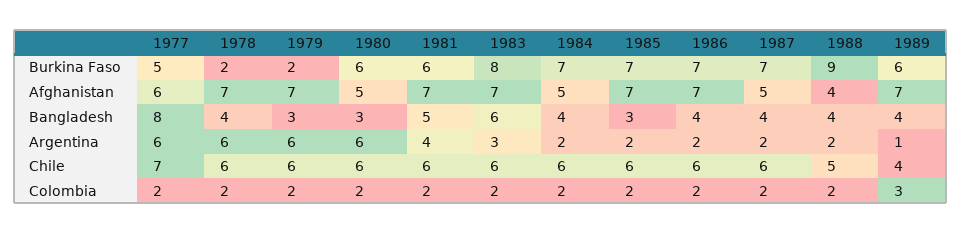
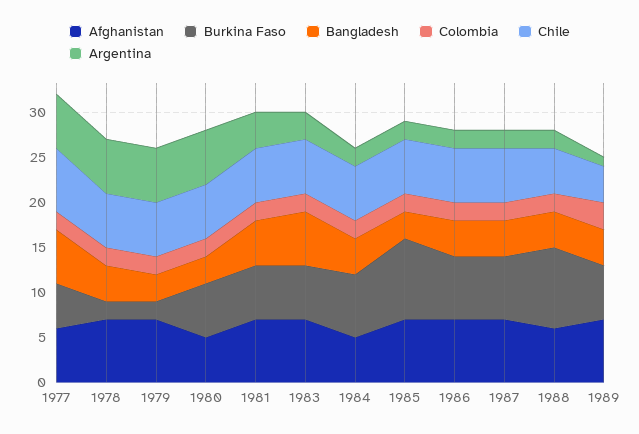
Burkina Faso, 1983: 8 -> 6
Burkina Faso, 1985: 7 -> 9
Afghanistan, 1987: 5 -> 7
Afghanistan, 1988: 4 -> 6
Bangladesh, 1977: 8 -> 6

